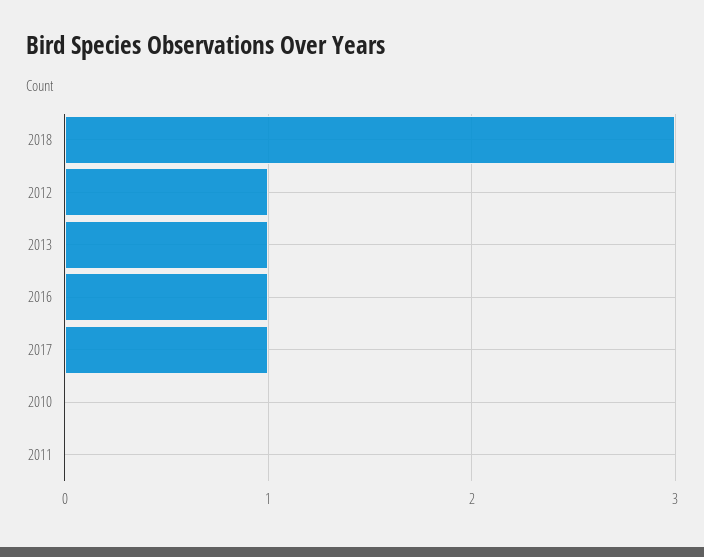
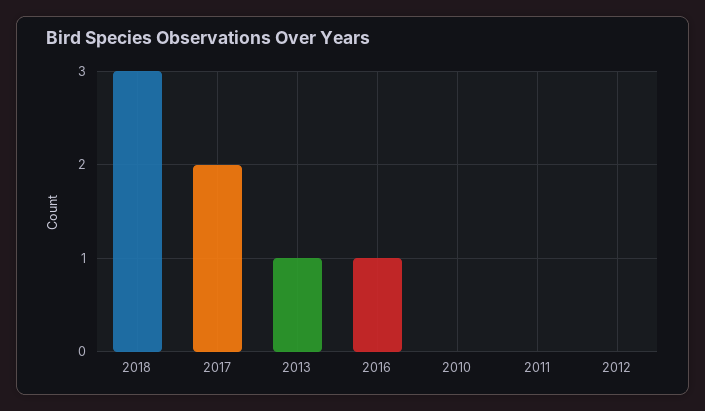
2012: 1 -> 0
2017: 1 -> 2

